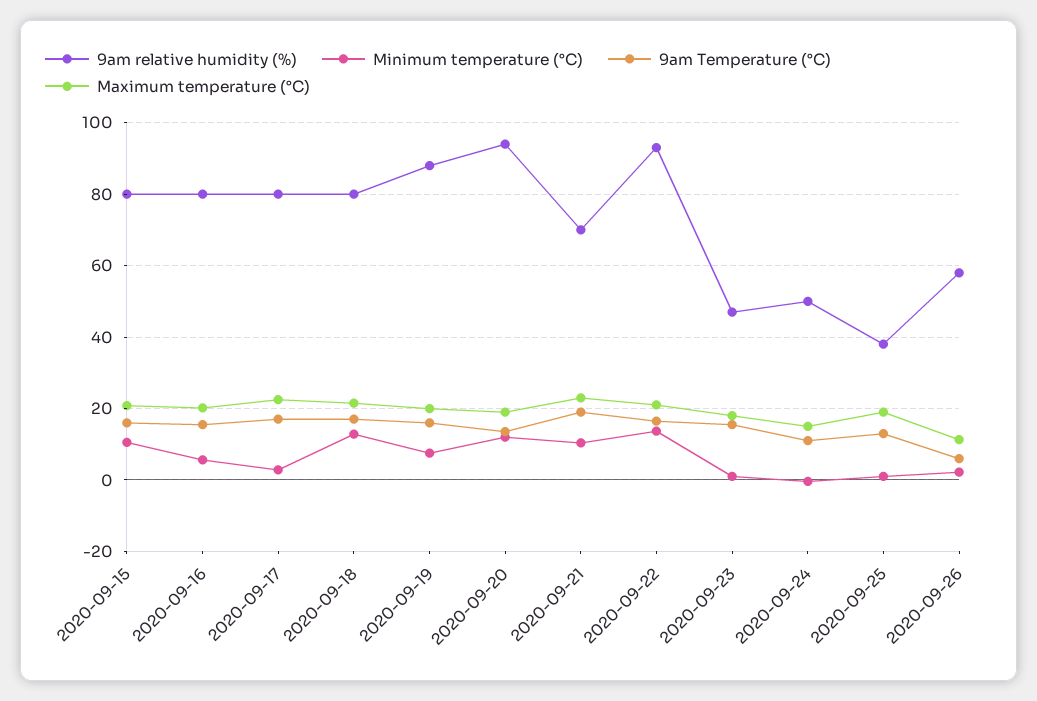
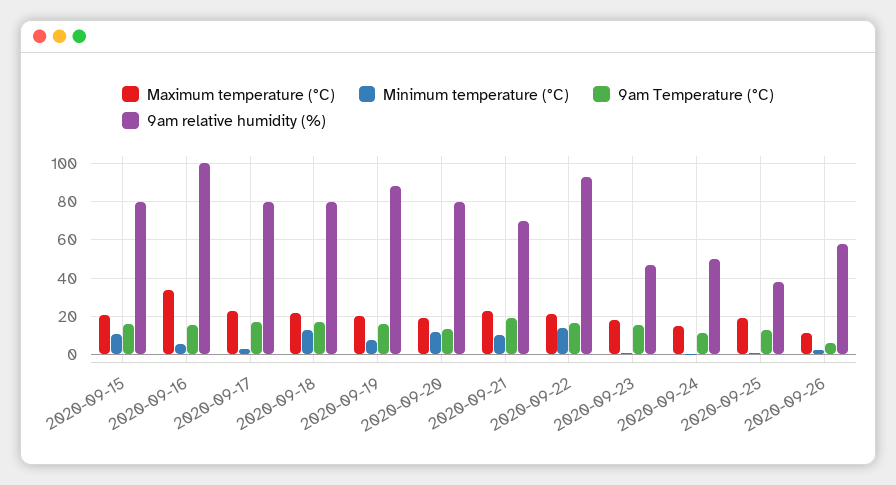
9am relative humidity (%), 2020-09-16: 80 -> 100
Maximum temperature (°C), 2020-09-16: 20 -> 35
9am relative humidity (%), 2020-09-20: 94 -> 80

